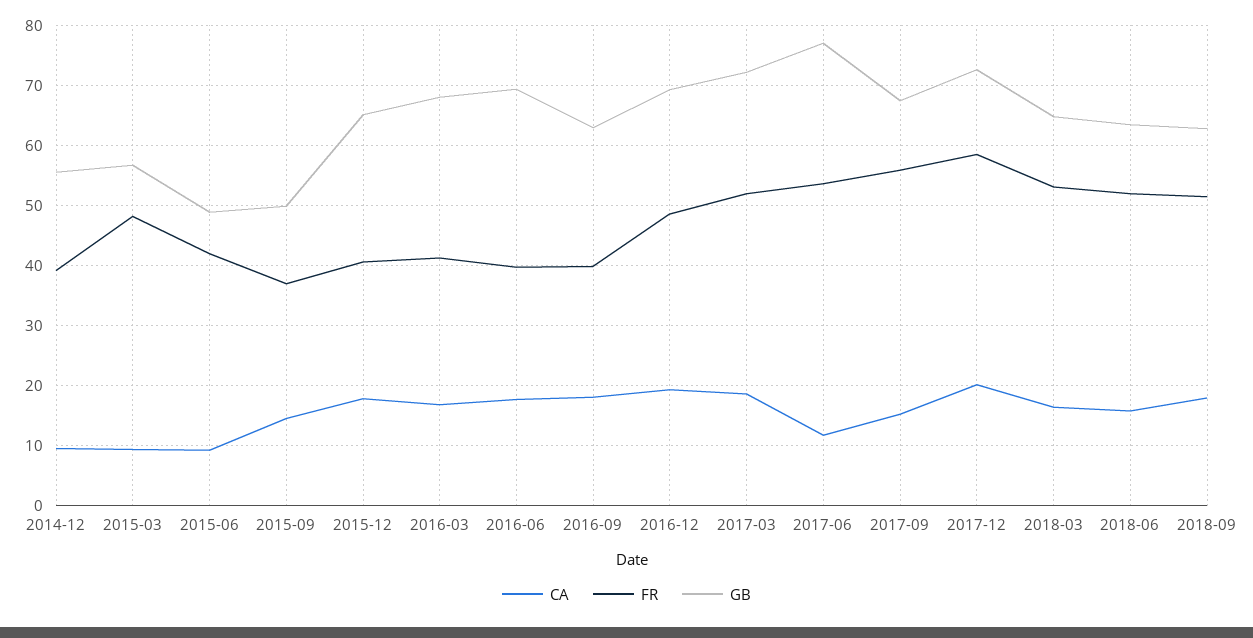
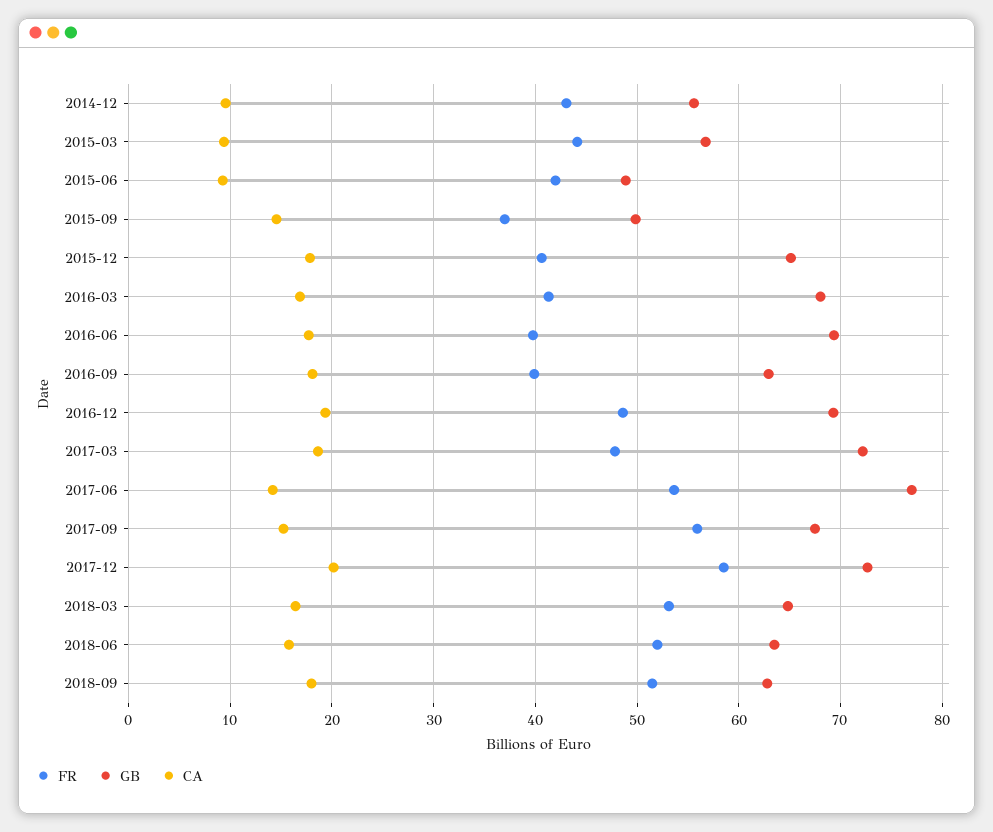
FR, 2014-12: 39 -> 43
FR, 2015-03: 48 -> 44
FR, 2017-03: 52 -> 48
CA, 2017-06: 12 -> 14

